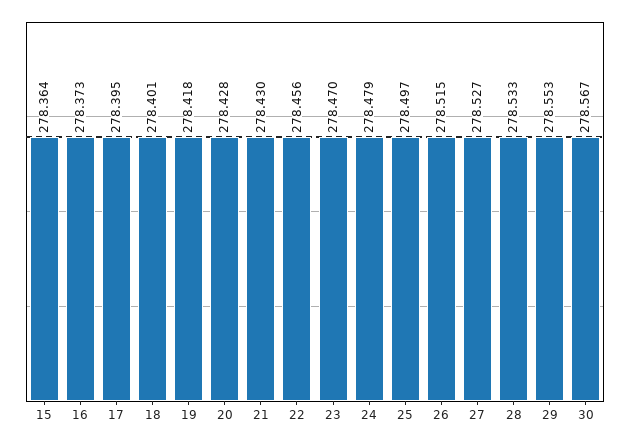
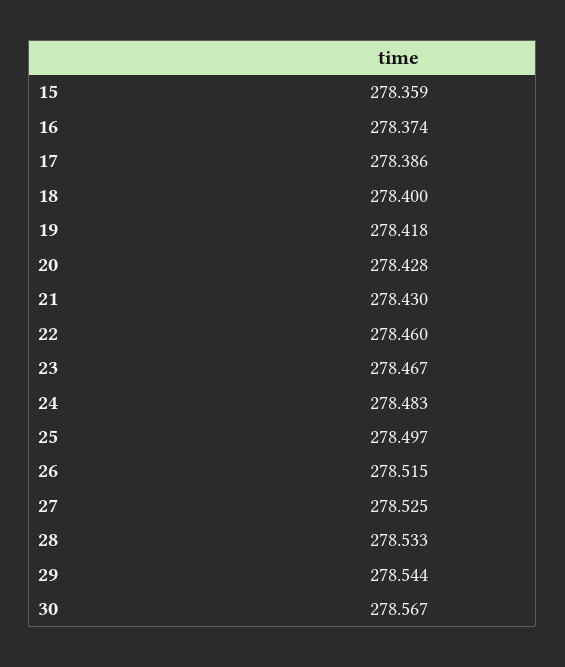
15: 278.364 -> 278.359
16: 278.373 -> 278.374
17: 278.395 -> 278.386
18: 278.401 -> 278.4
22: 278.456 -> 278.46
23: 278.47 -> 278.467
24: 278.479 -> 278.483
27: 278.527 -> 278.525
29: 278.553 -> 278.544

